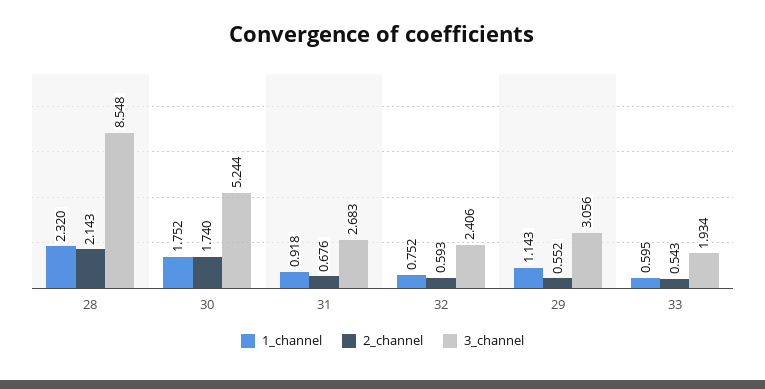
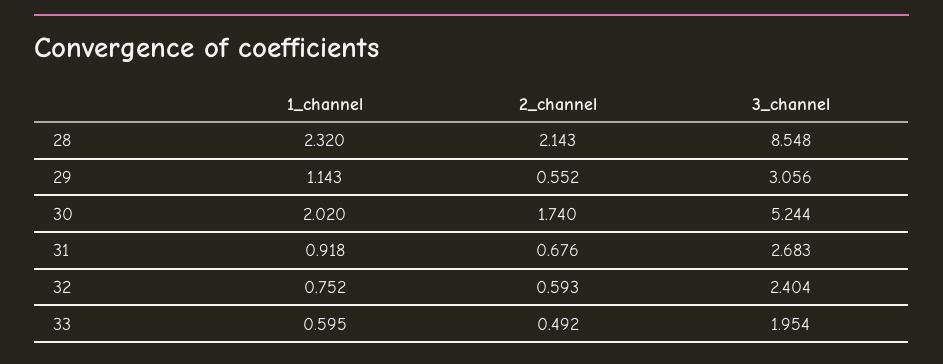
1_channel, 30: 1.752 -> 2.02
3_channel, 32: 2.406 -> 2.404
2_channel, 33: 0.543 -> 0.492
3_channel, 33: 1.934 -> 1.954

